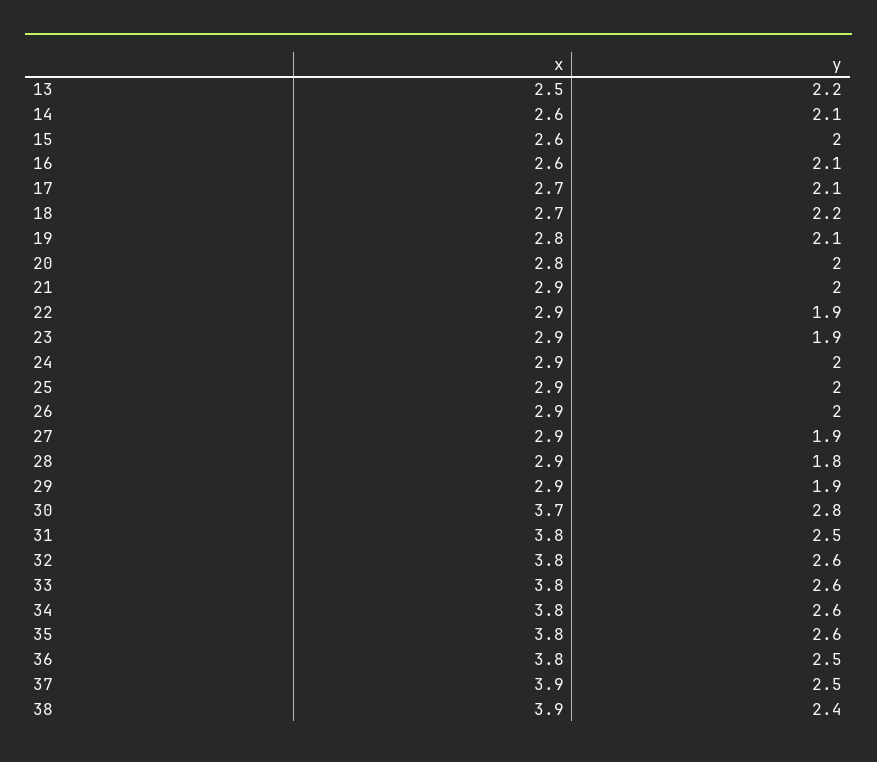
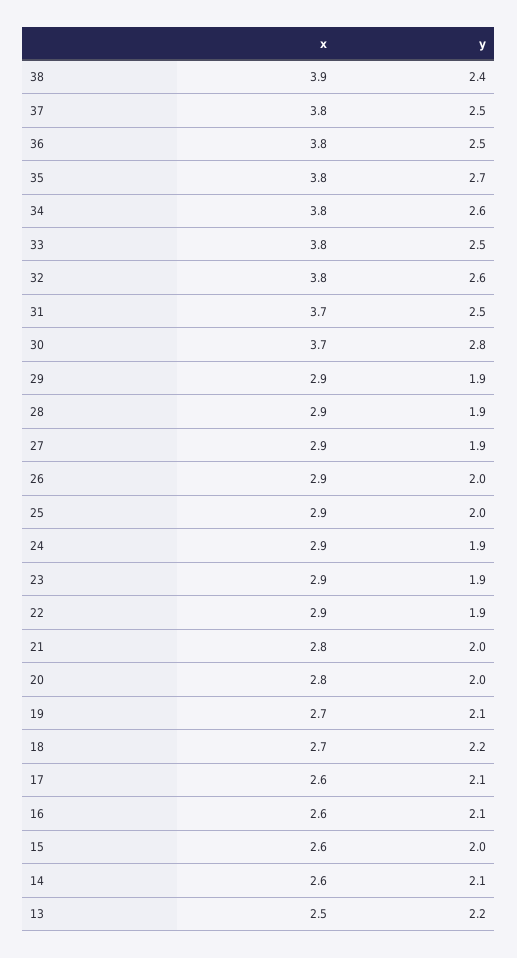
x, 17: 2.7 -> 2.6
x, 19: 2.8 -> 2.7
x, 21: 2.9 -> 2.8
y, 24: 2 -> 1.9
y, 28: 1.8 -> 1.9
x, 31: 3.8 -> 3.7
y, 33: 2.6 -> 2.5
y, 35: 2.6 -> 2.7
x, 37: 3.9 -> 3.8

